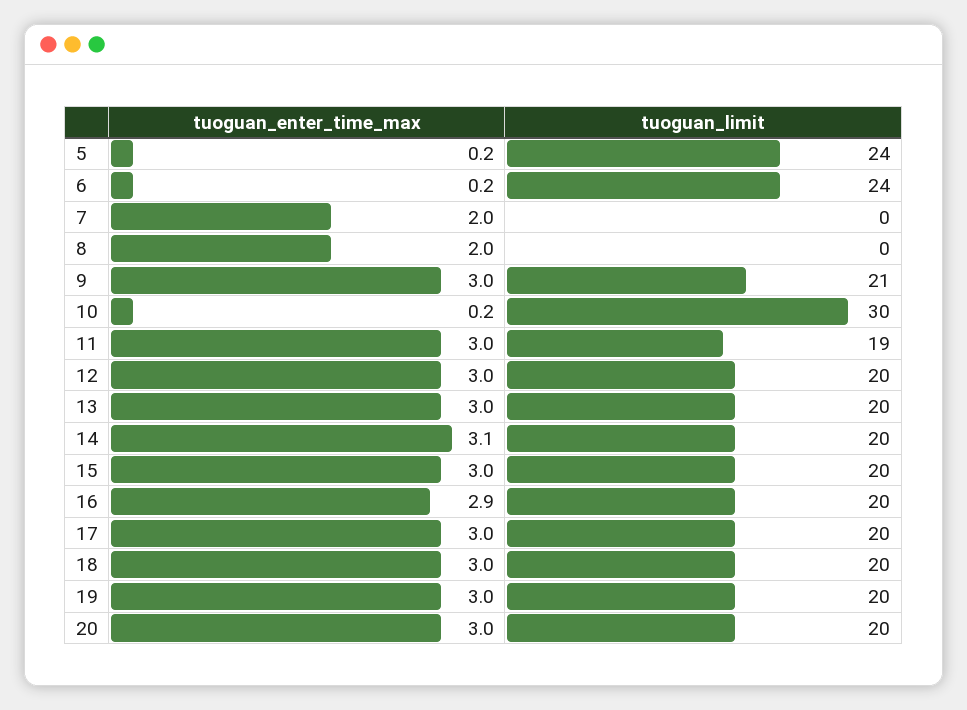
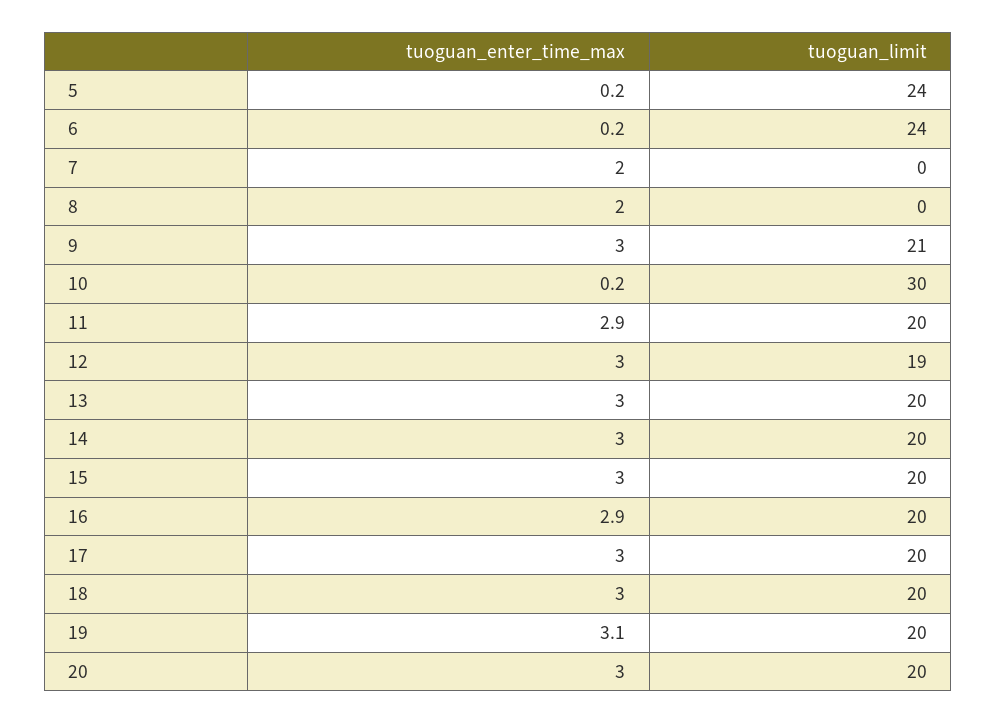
tuoguan_enter_time_max, 11: 3 -> 2.9
tuoguan_limit, 11: 19 -> 20
tuoguan_limit, 12: 20 -> 19
tuoguan_enter_time_max, 14: 3.1 -> 3
tuoguan_enter_time_max, 19: 3 -> 3.1

